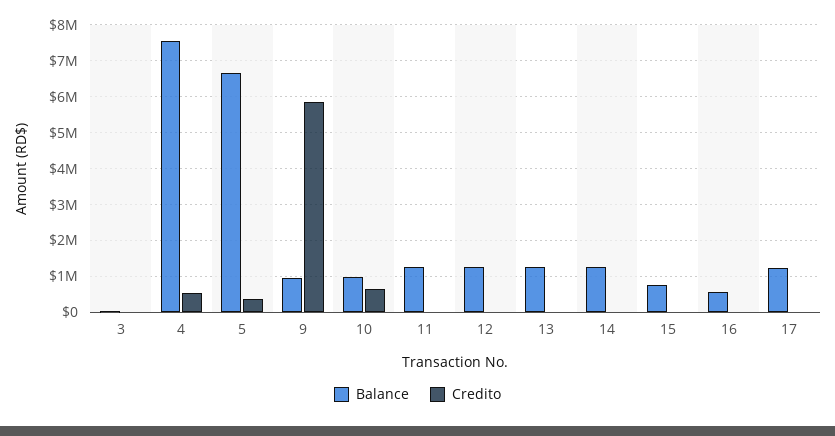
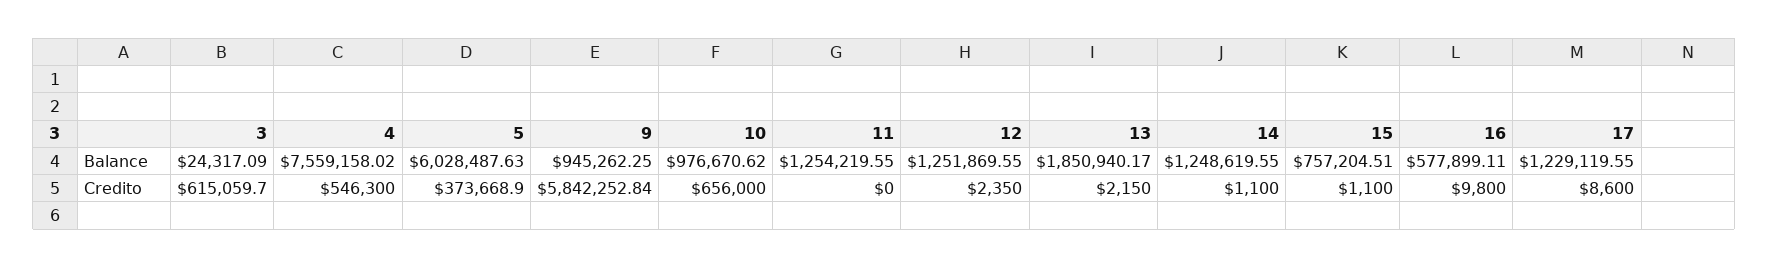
Credito, 3: 0 -> 615059.7
Balance, 5: 6600000 -> 6028487.63
Balance, 13: 1200000 -> 1850940.17

